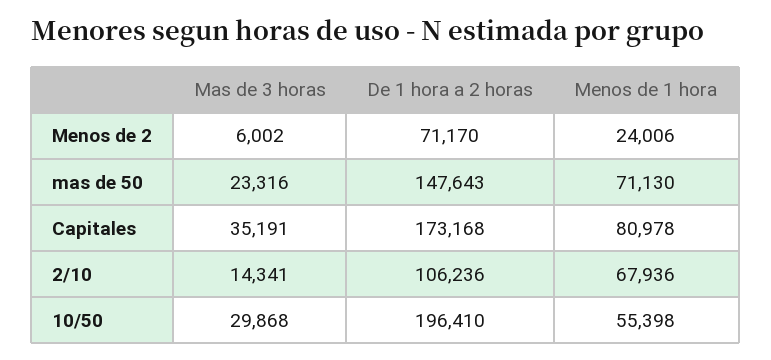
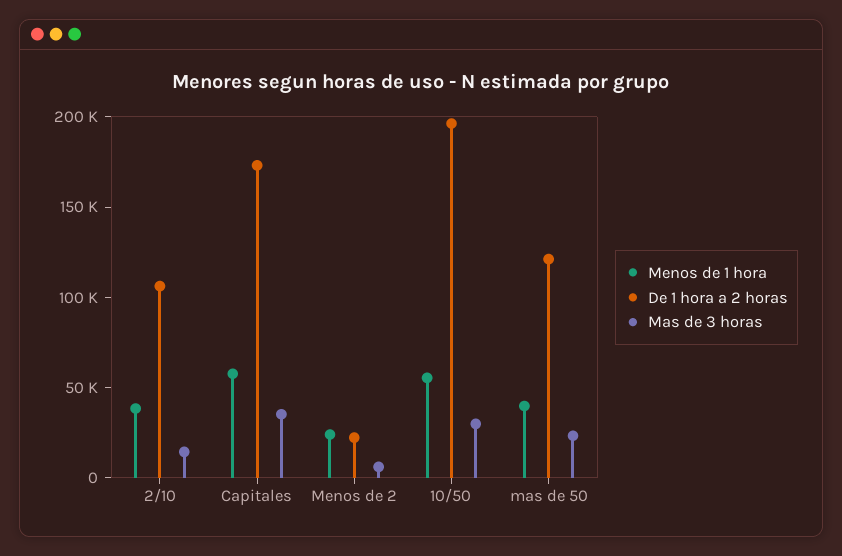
De 1 hora a 2 horas, Menos de 2: 71170 -> 20000
De 1 hora a 2 horas, mas de 50: 147643 -> 120000
Menos de 1 hora, mas de 50: 71130 -> 40000
Menos de 1 hora, Capitales: 80978 -> 60000
Menos de 1 hora, 2/10: 67936 -> 40000

